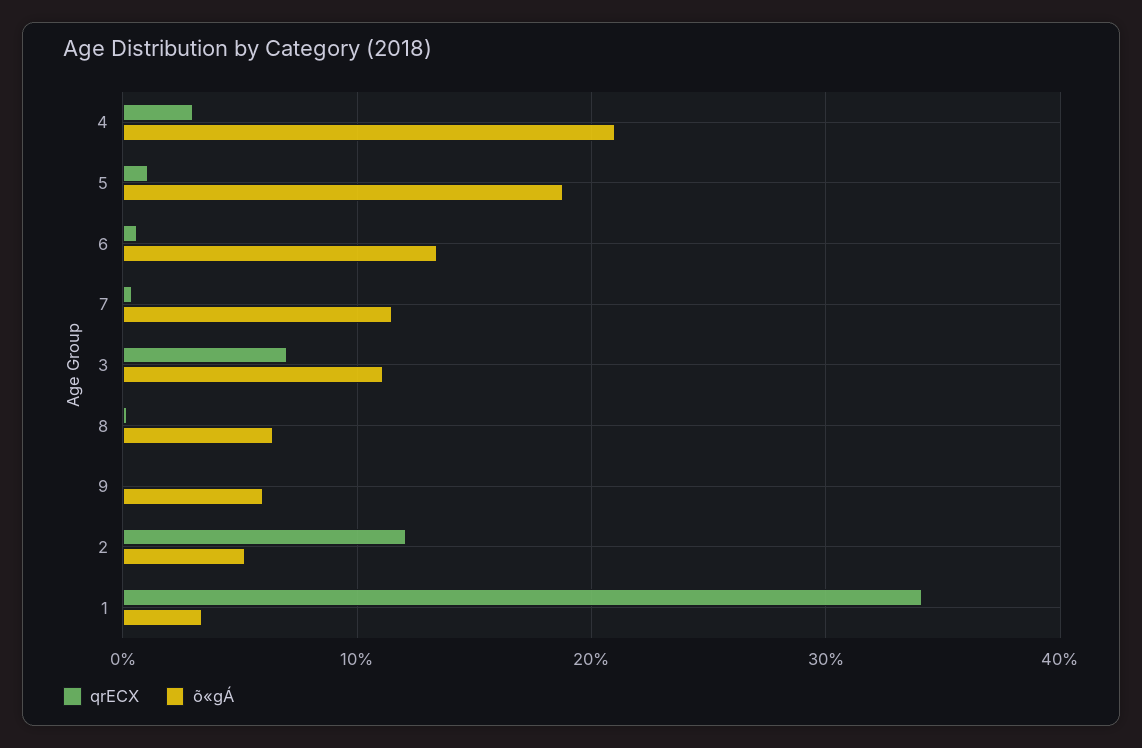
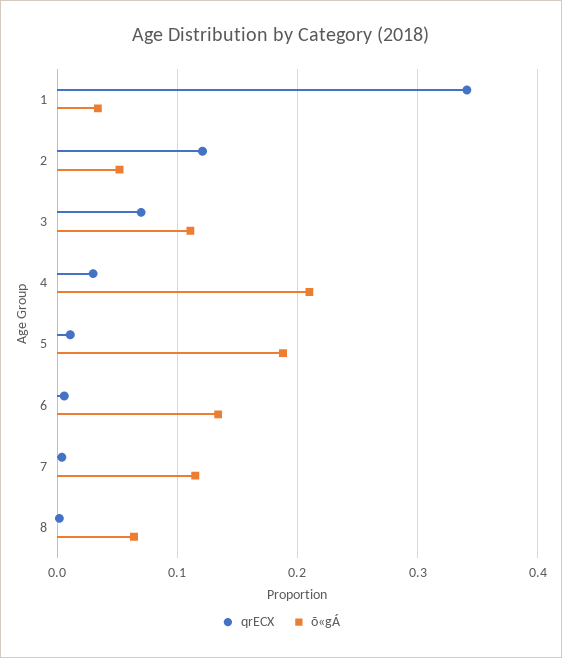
qrECX, 9: 0 -> none
õ«gÁ, 9: 0.06 -> none

